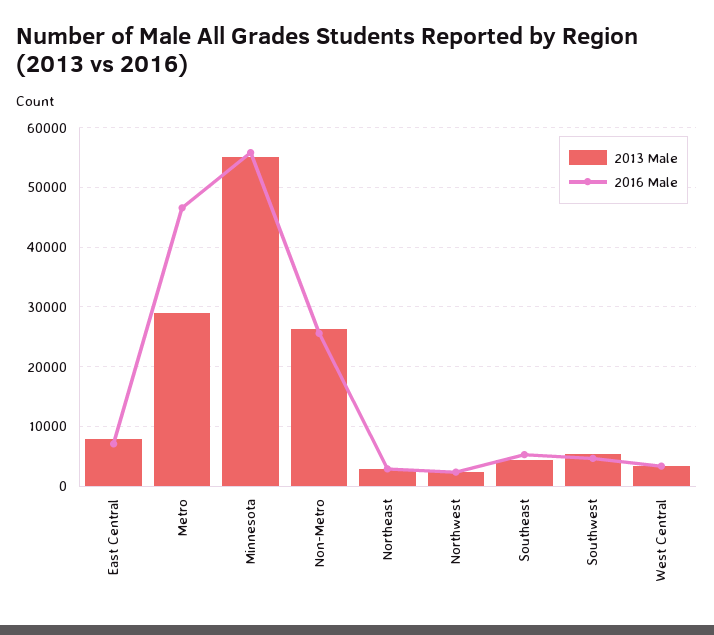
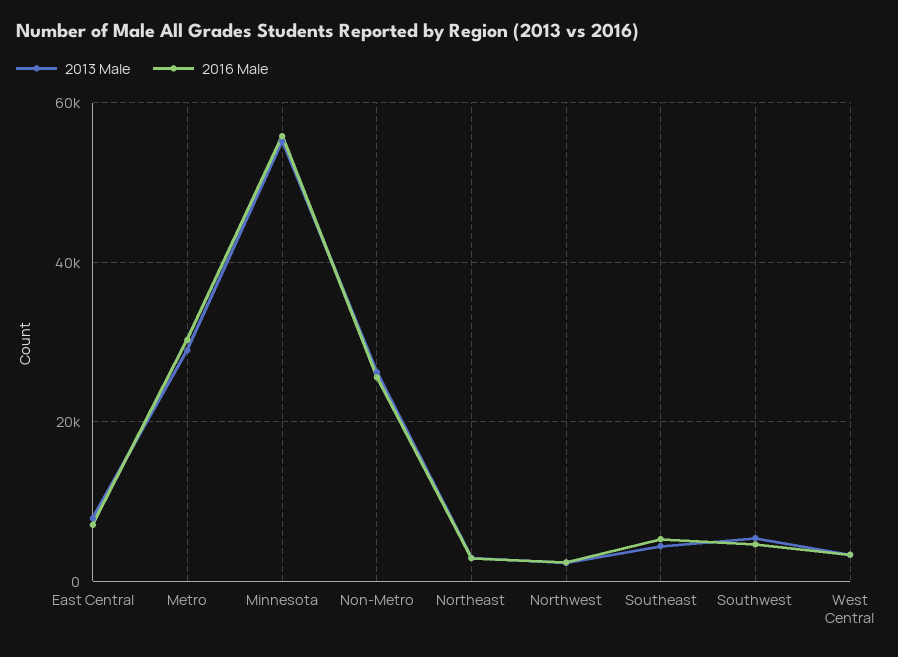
2016 Male, Metro: 46000 -> 30000

